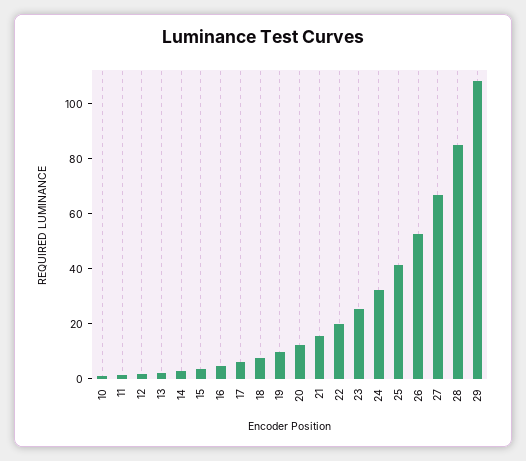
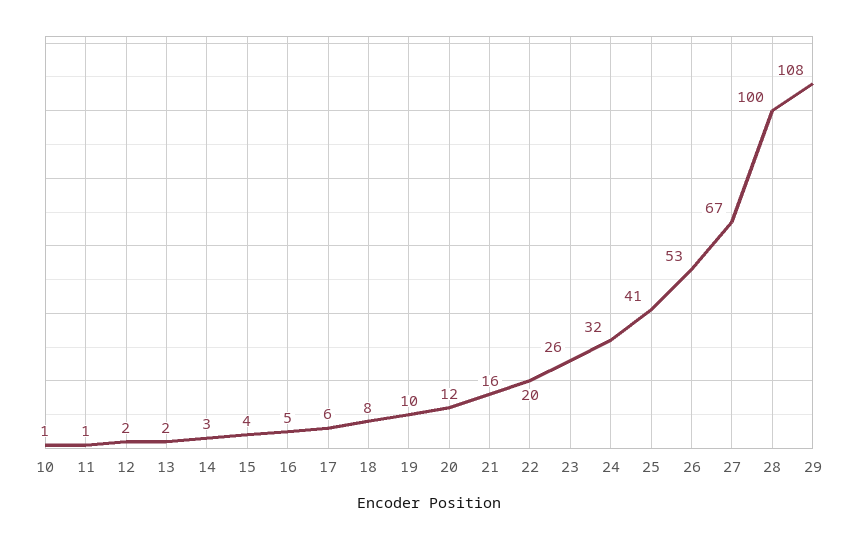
28: 85 -> 100

